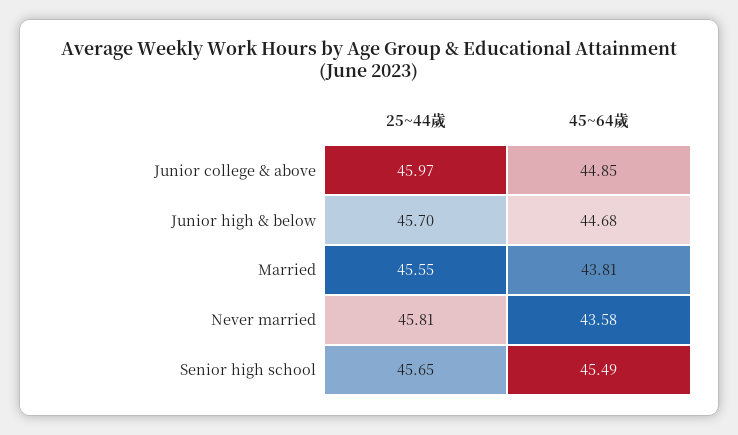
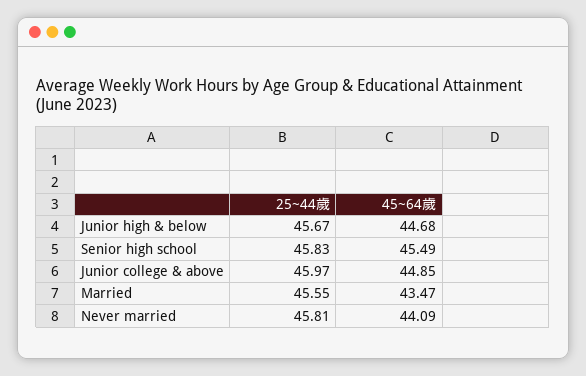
25~44歲, Junior high & below: 45.7 -> 45.67
45~64歲, Married: 43.81 -> 43.47
45~64歲, Never married: 43.58 -> 44.09
25~44歲, Senior high school: 45.65 -> 45.83

